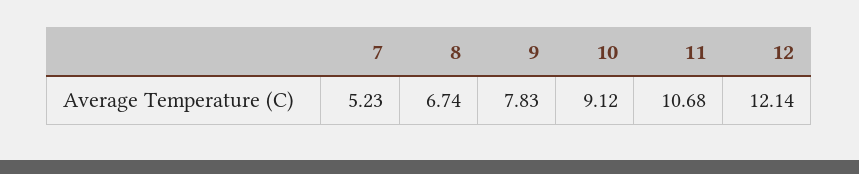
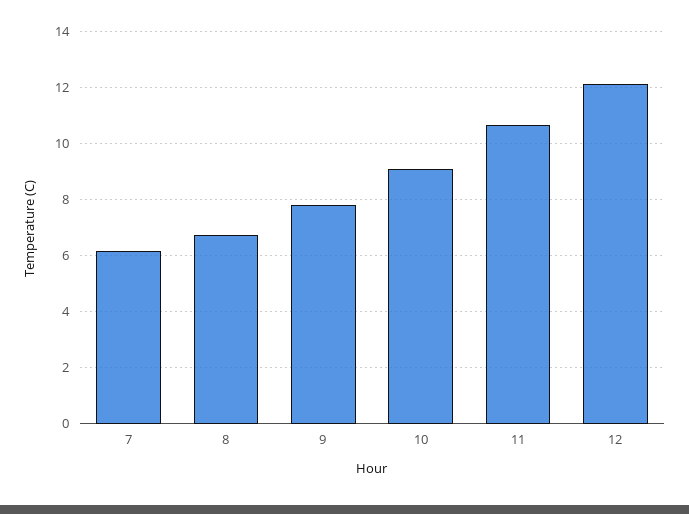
7: 5.23 -> 6.25

